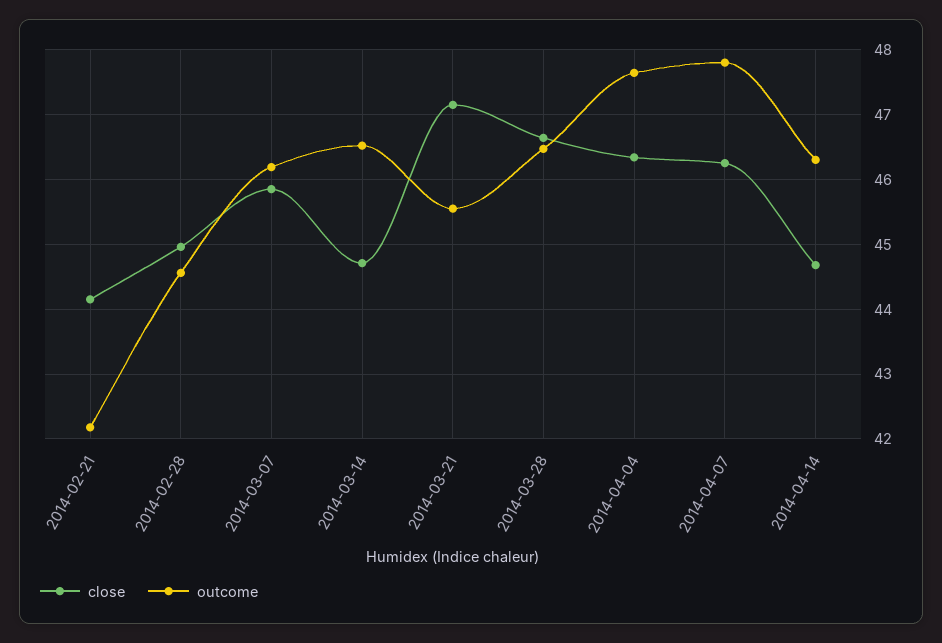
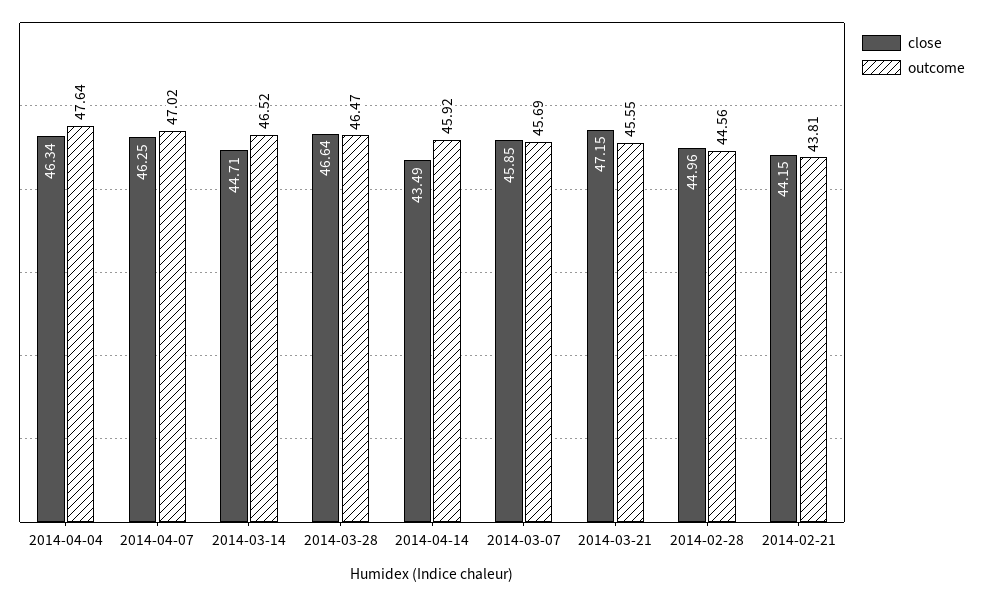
outcome, 2014-02-21: 42.2 -> 43.81
outcome, 2014-03-07: 46.2 -> 45.69
outcome, 2014-04-07: 47.8 -> 47.02
close, 2014-04-14: 44.7 -> 43.49
outcome, 2014-04-14: 46.3 -> 45.92

